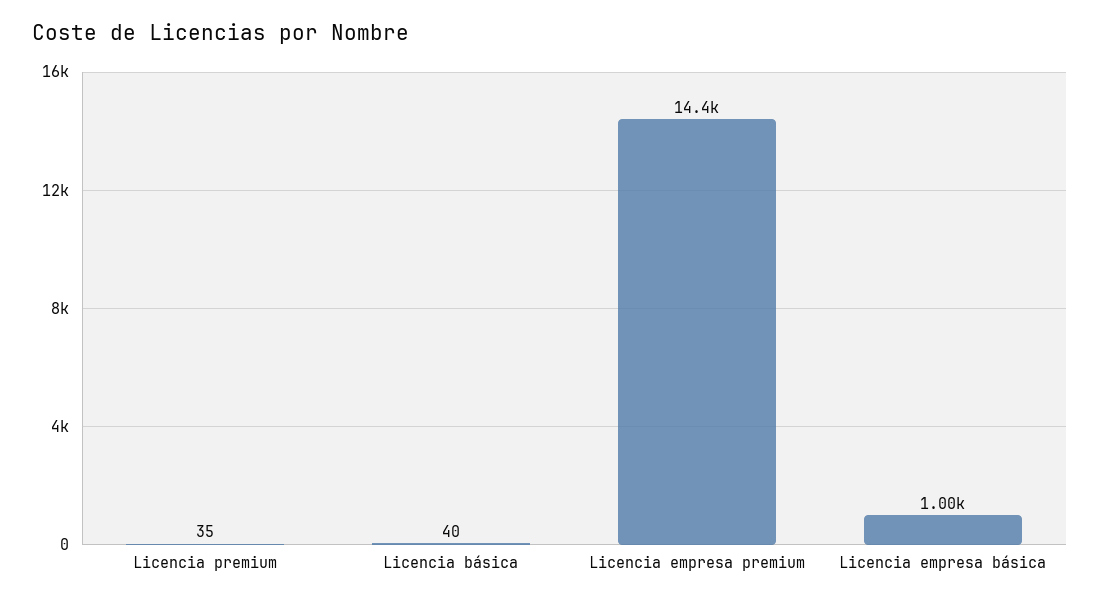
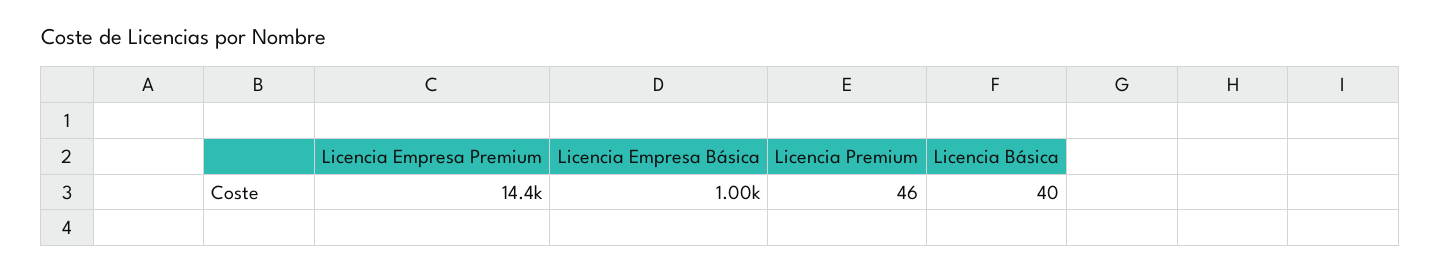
Licencia premium: 35 -> 46

